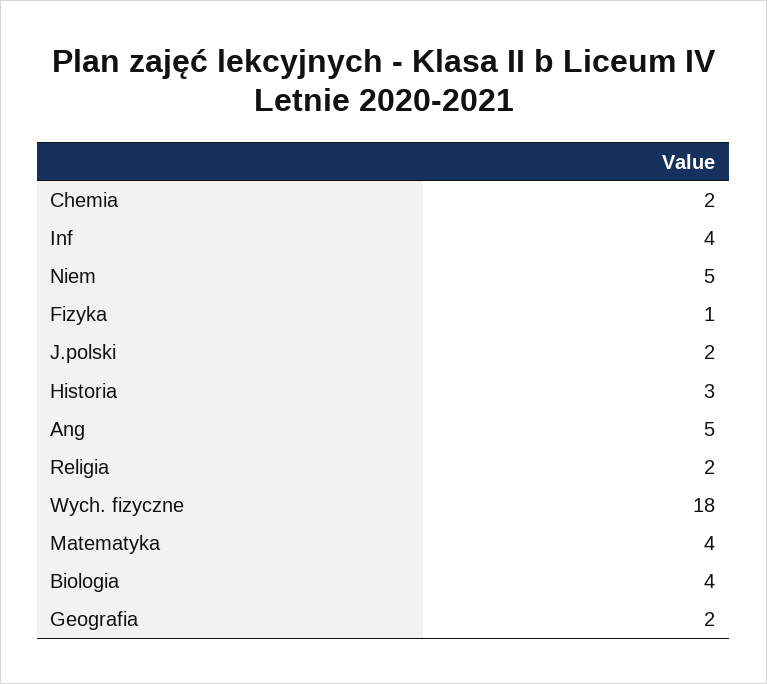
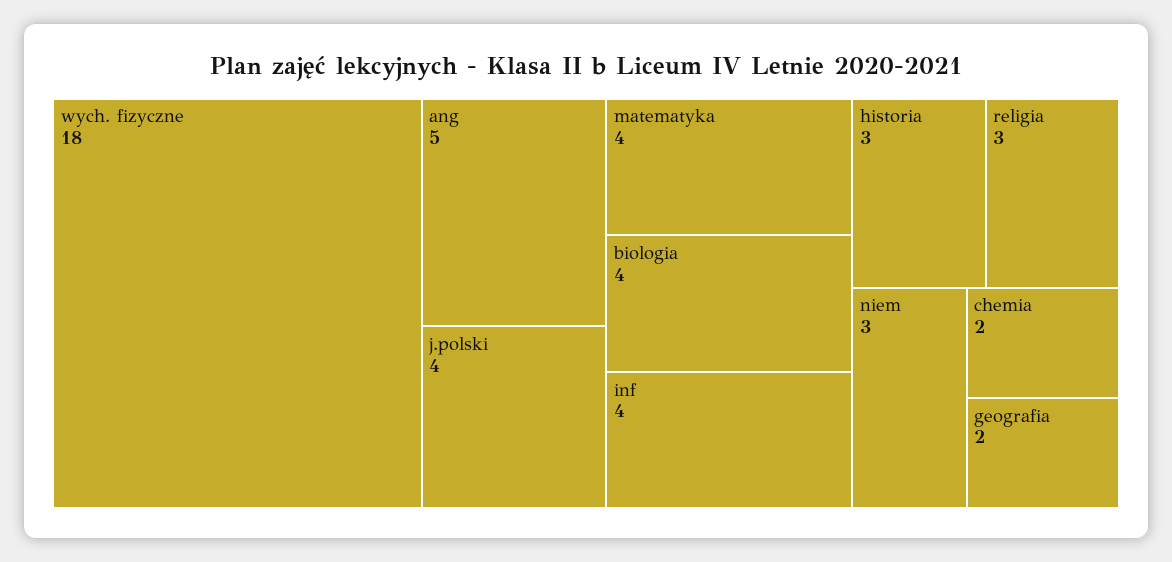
Niem: 5 -> 3
Fizyka: 1 -> none
J.polski: 2 -> 4
Religia: 2 -> 3

